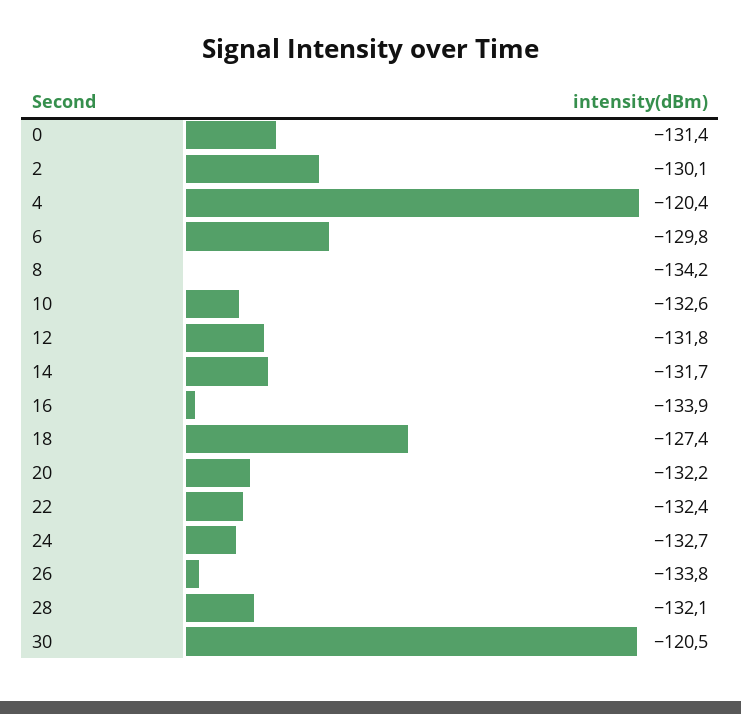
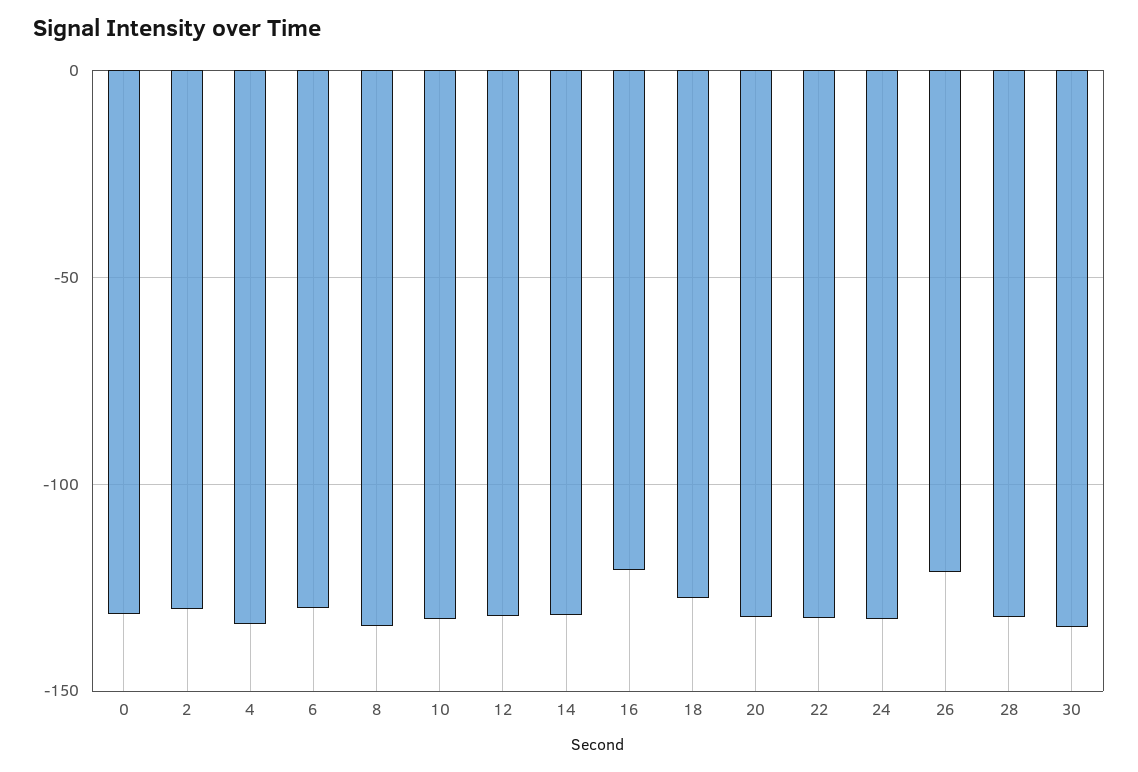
4: -120.4 -> -135
16: -133.9 -> -120
26: -133.8 -> -120
30: -120.5 -> -135

